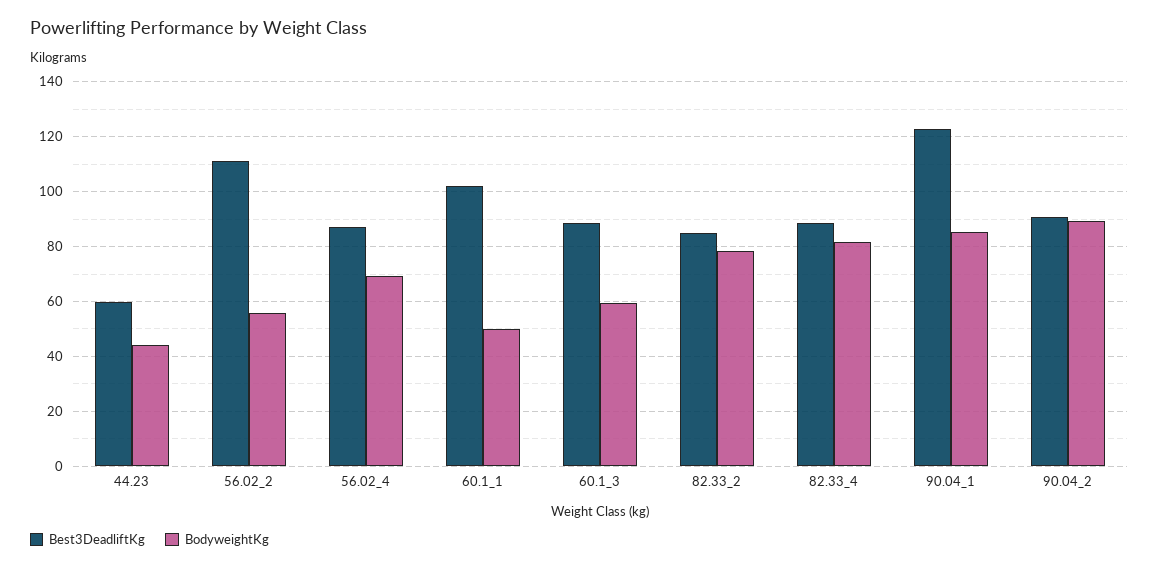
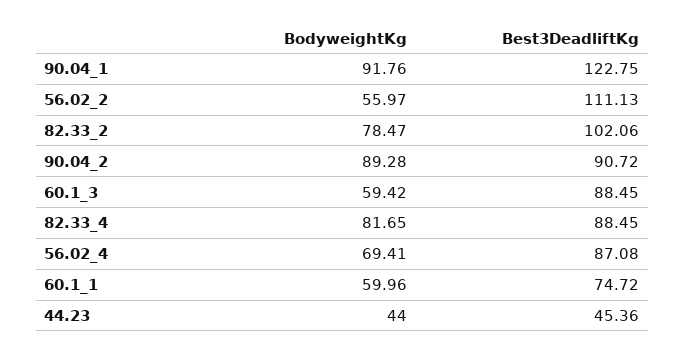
Best3DeadliftKg, 44.23: 60 -> 45.36
Best3DeadliftKg, 60.1_1: 102.5 -> 74.72
BodyweightKg, 60.1_1: 50 -> 59.96
Best3DeadliftKg, 82.33_2: 85 -> 102.06
BodyweightKg, 90.04_1: 85 -> 91.76

